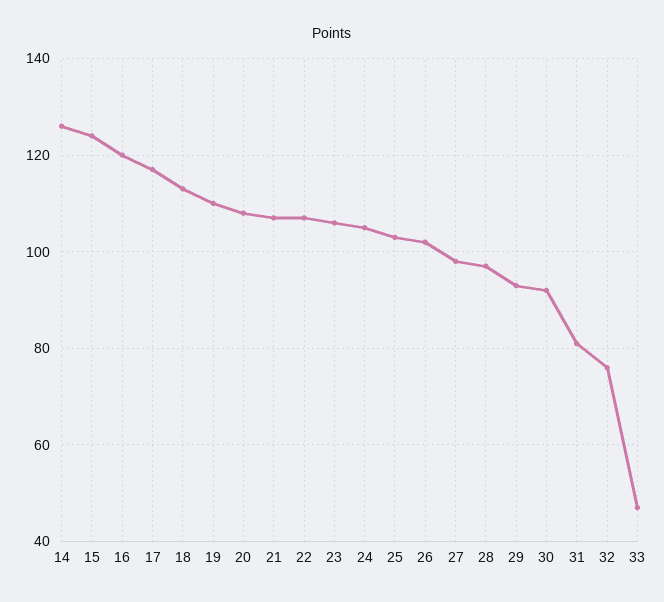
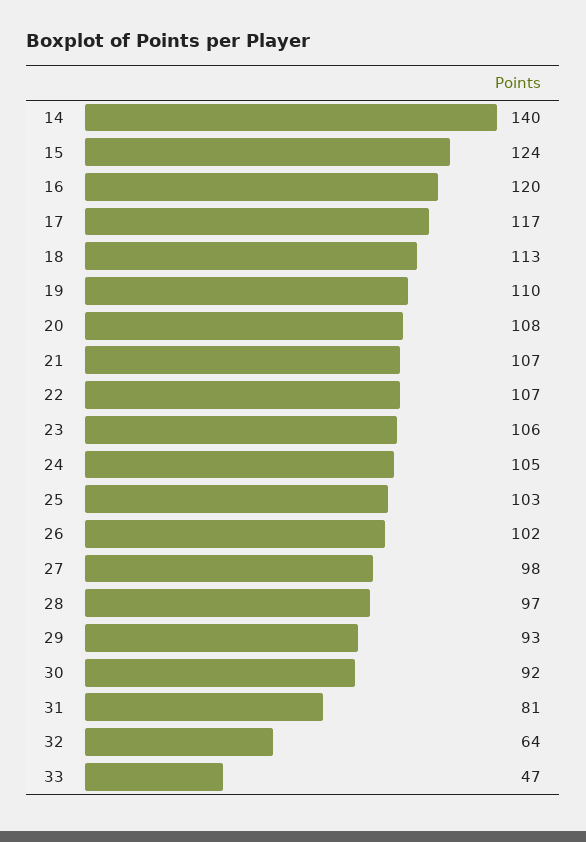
14: 125 -> 140
32: 75 -> 64

